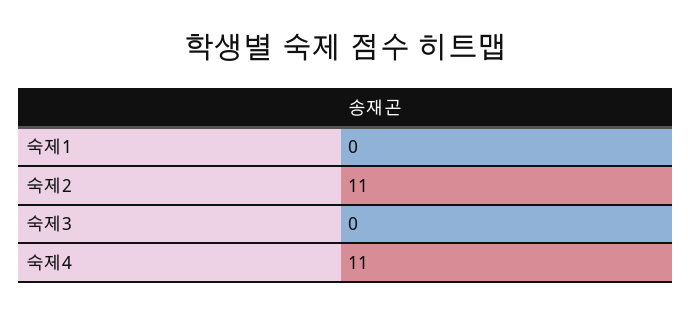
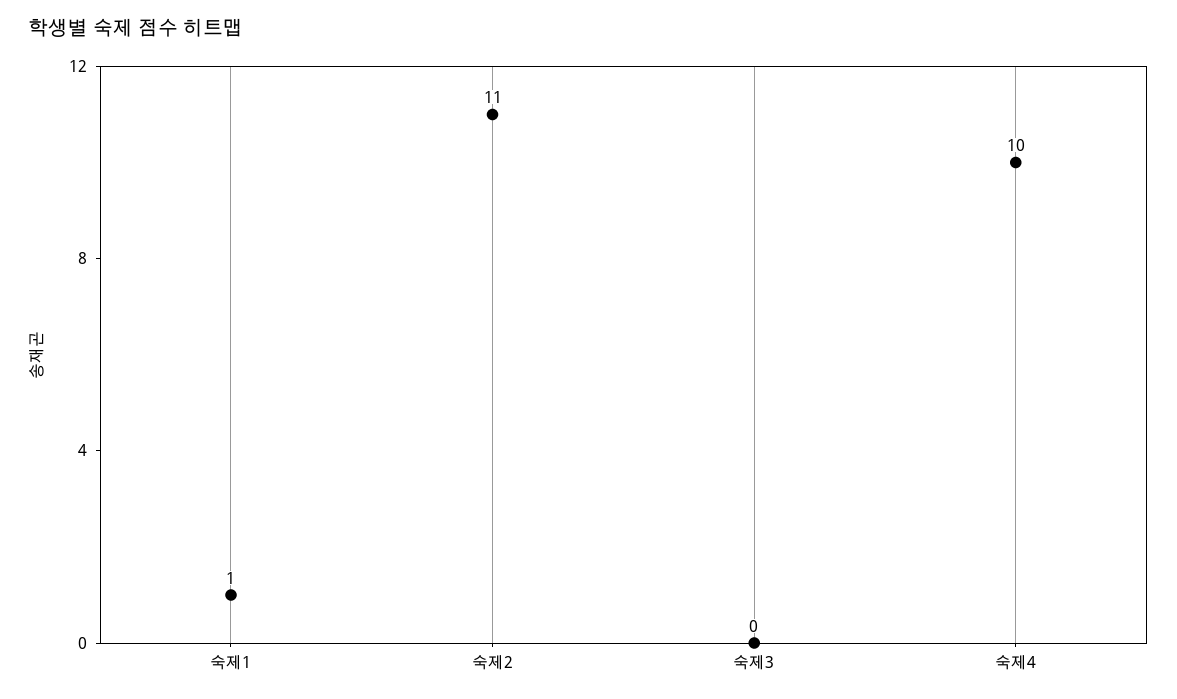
숙제1: 0 -> 1
숙제4: 11 -> 10

